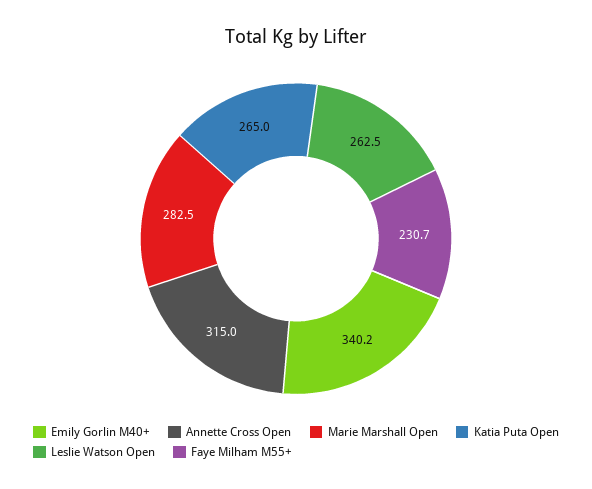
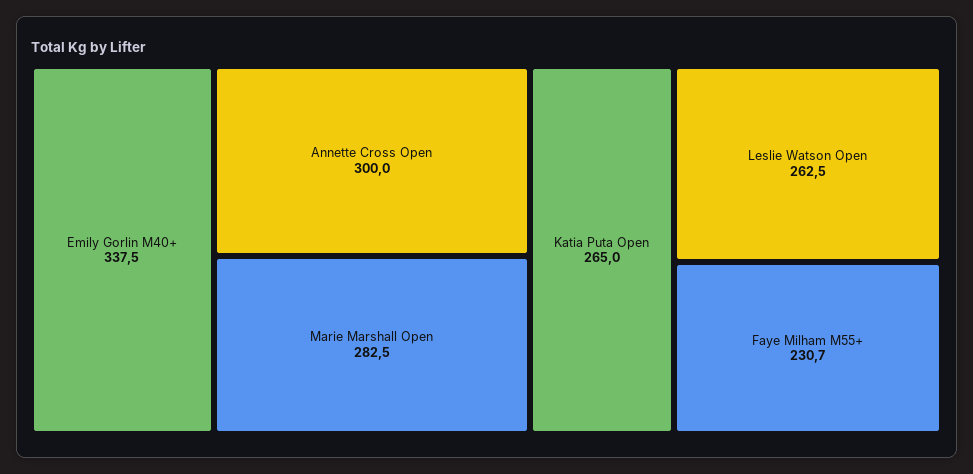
Emily Gorlin M40+: 340.2 -> 337.5
Annette Cross Open: 315 -> 300

